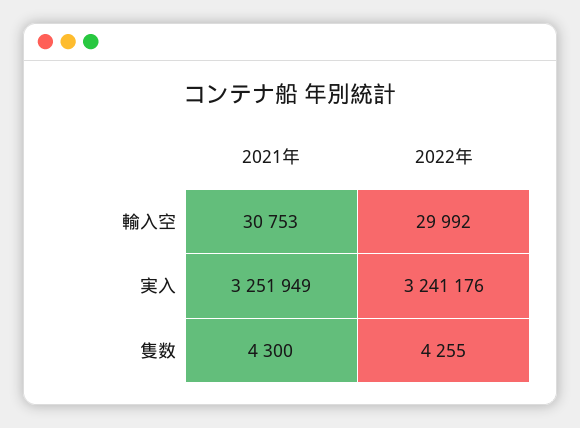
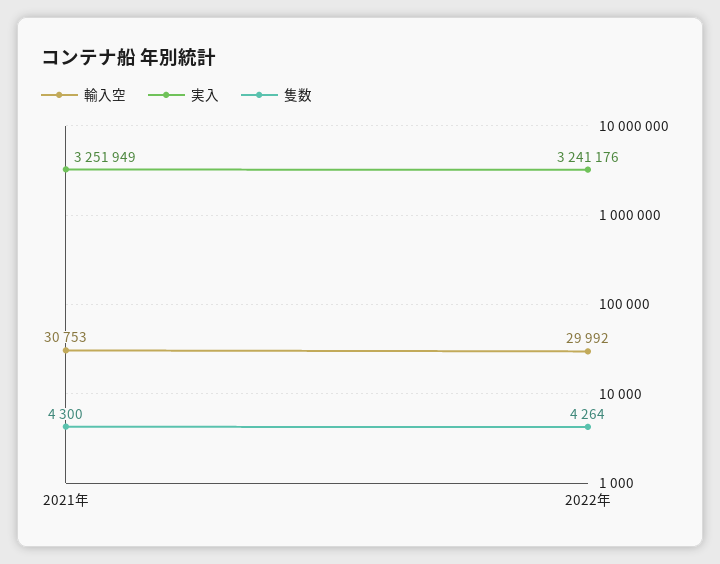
隻数, 2022年: 4255 -> 4264

